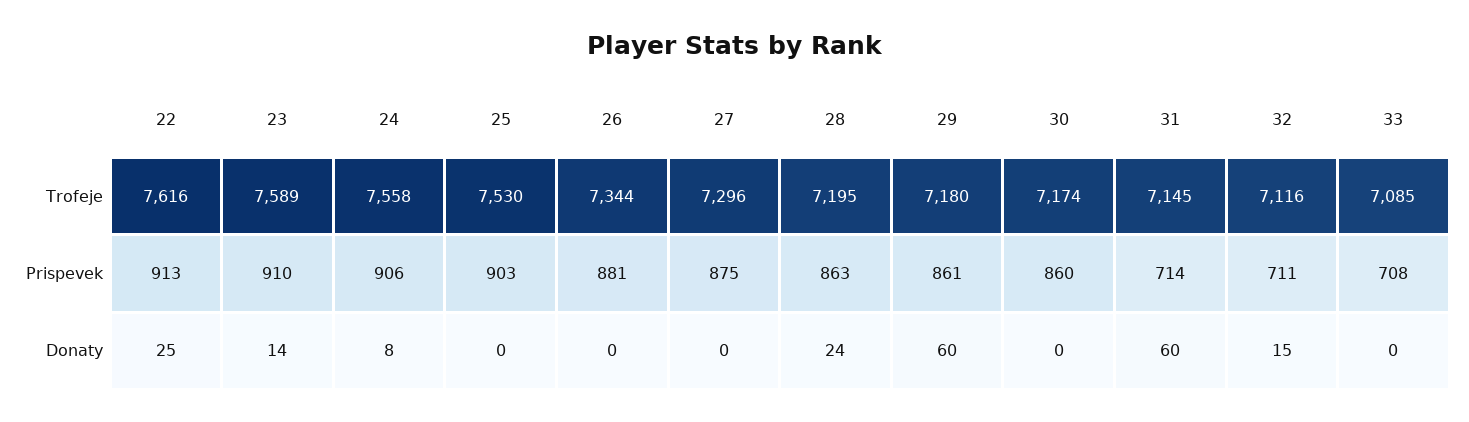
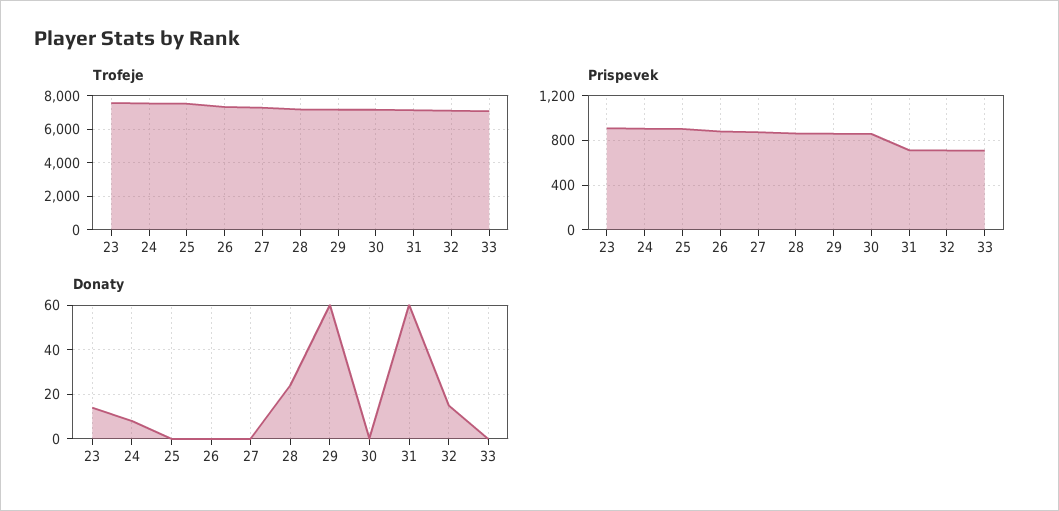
Trofeje, 22: 7616 -> none
Prispevek, 22: 913 -> none
Donaty, 22: 25 -> none

